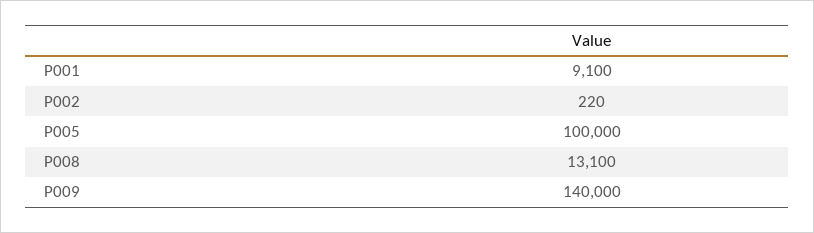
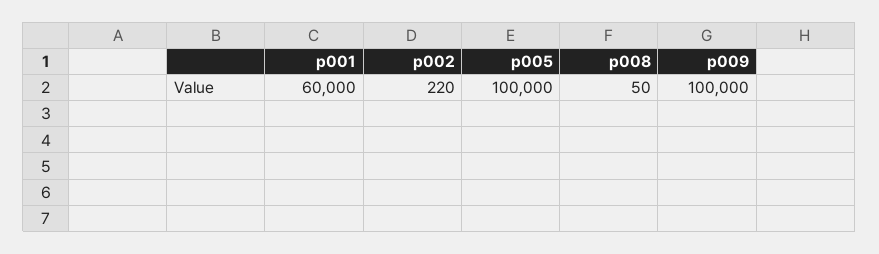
P001: 9100 -> 60000
P008: 13100 -> 50
P009: 140000 -> 100000

